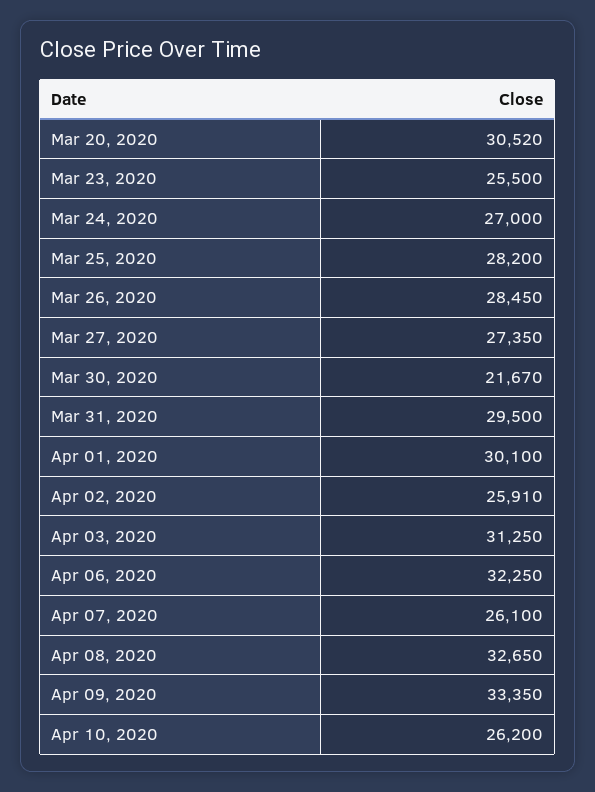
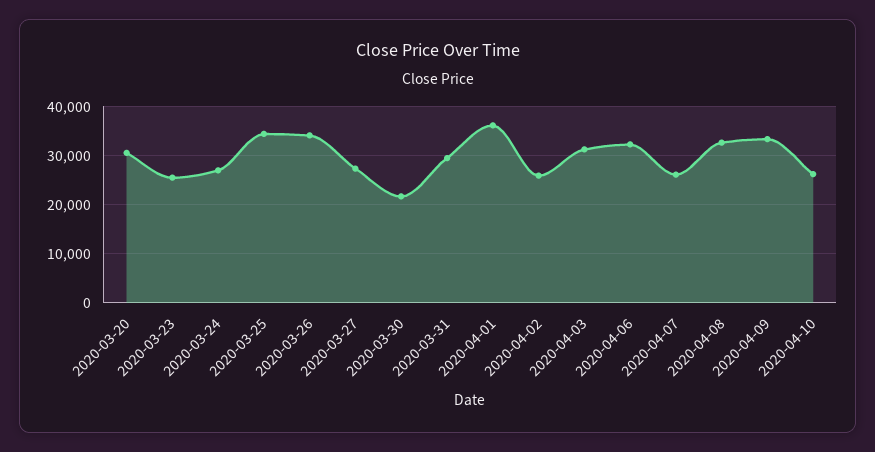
Mar 25, 2020: 28200 -> 34000
Mar 26, 2020: 28450 -> 34000
Apr 01, 2020: 30100 -> 36000

